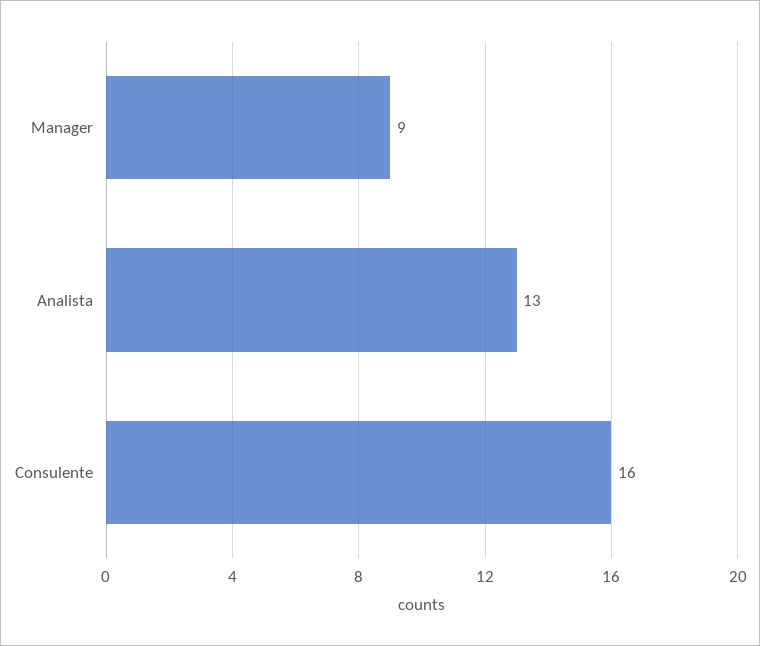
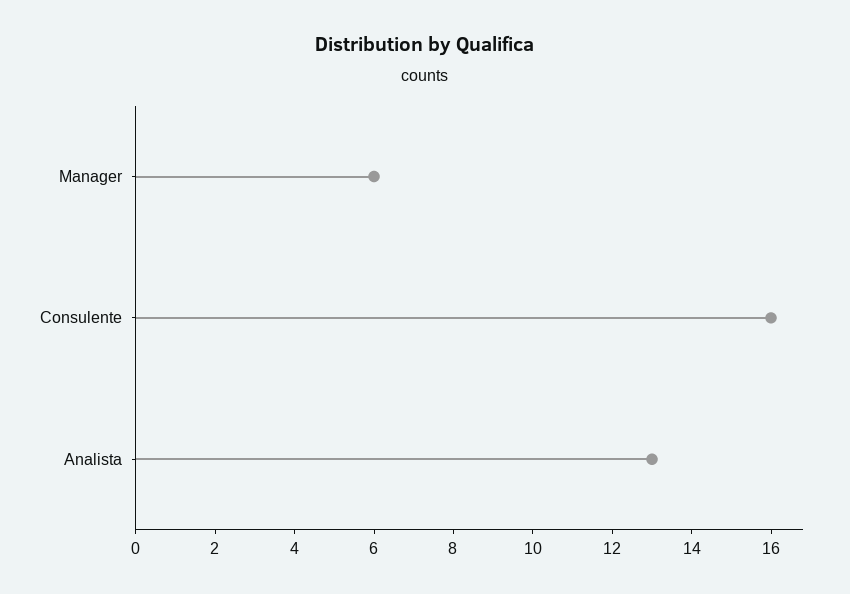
Manager: 9 -> 6

